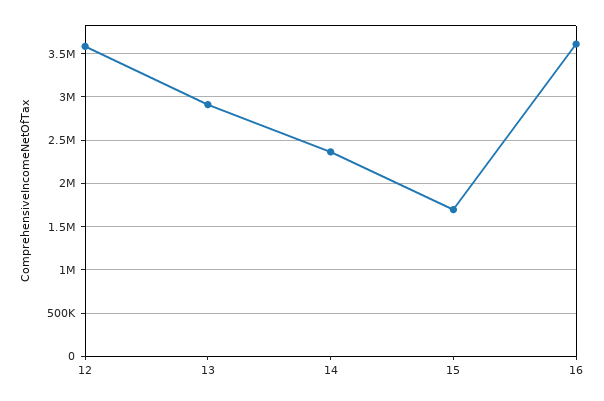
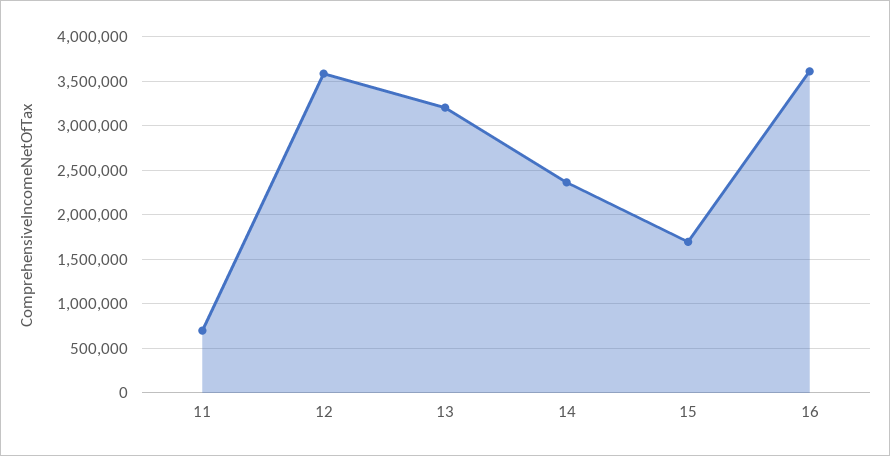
13: 2900000 -> 3200000
11: none -> 700000

